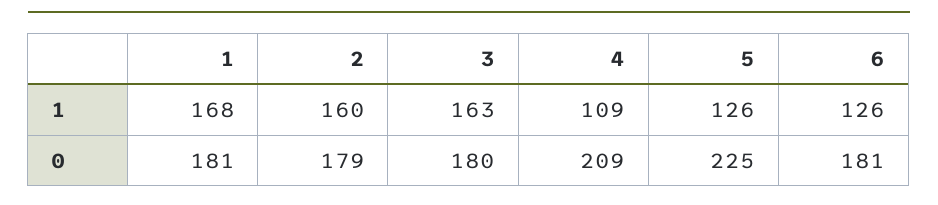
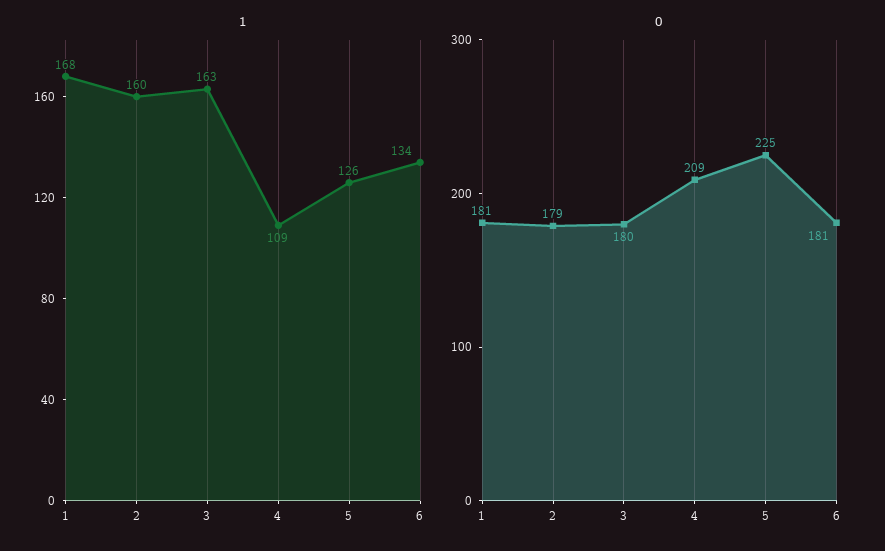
1, 6: 126 -> 134

